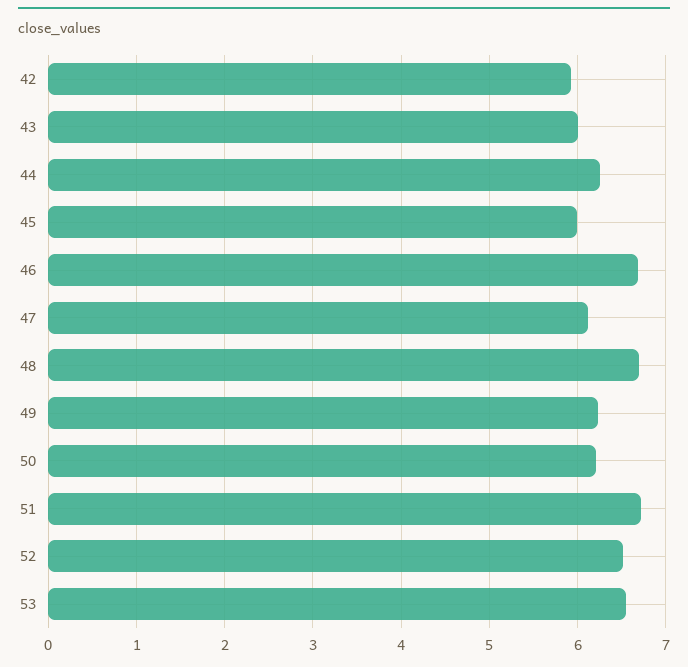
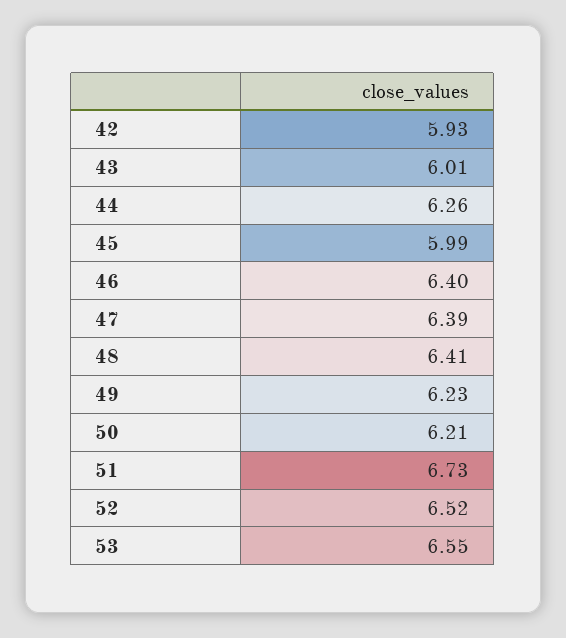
46: 6.7 -> 6.4
47: 6.1 -> 6.39
48: 6.7 -> 6.41

